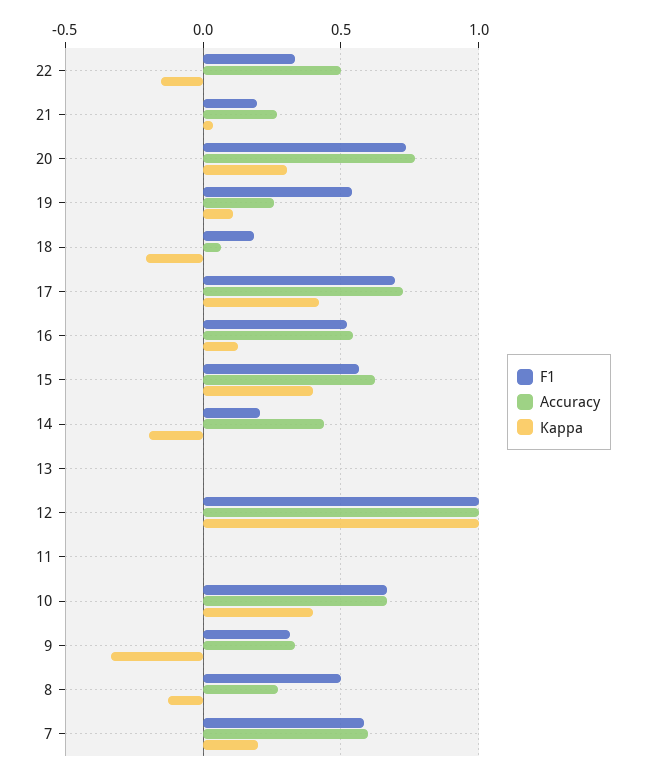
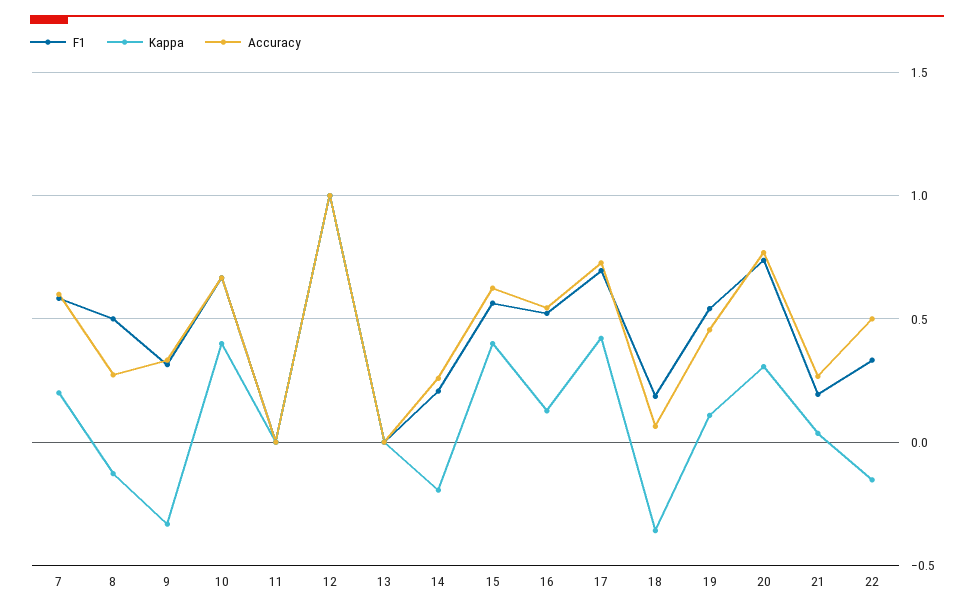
Accuracy, 19: 0.25 -> 0.45
Kappa, 18: -0.2 -> -0.35
Accuracy, 14: 0.45 -> 0.25

